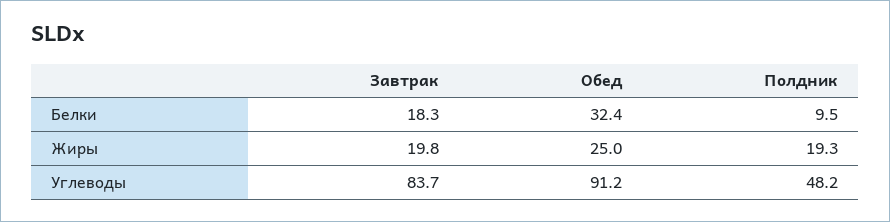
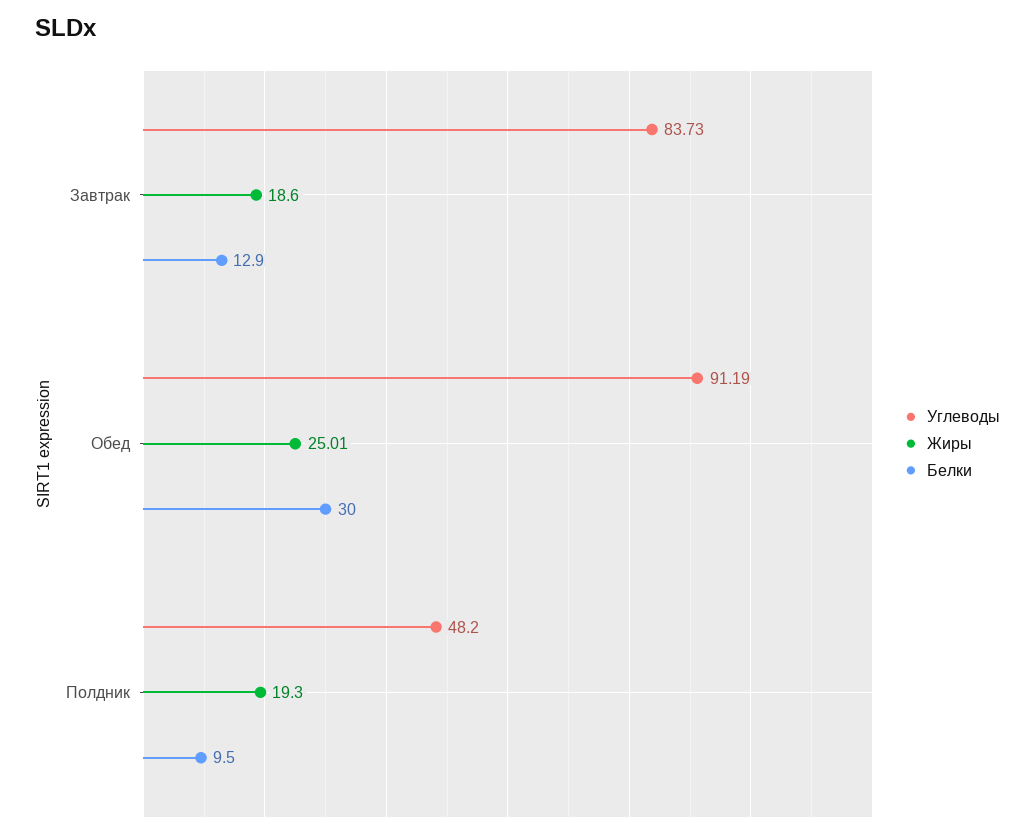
Белки, Завтрак: 18.3 -> 12.9
Белки, Обед: 32.4 -> 30
Жиры, Завтрак: 19.8 -> 18.6

